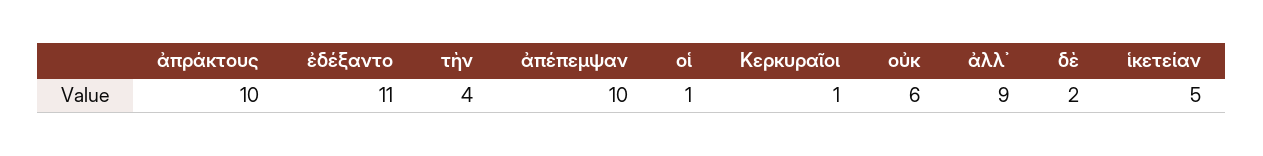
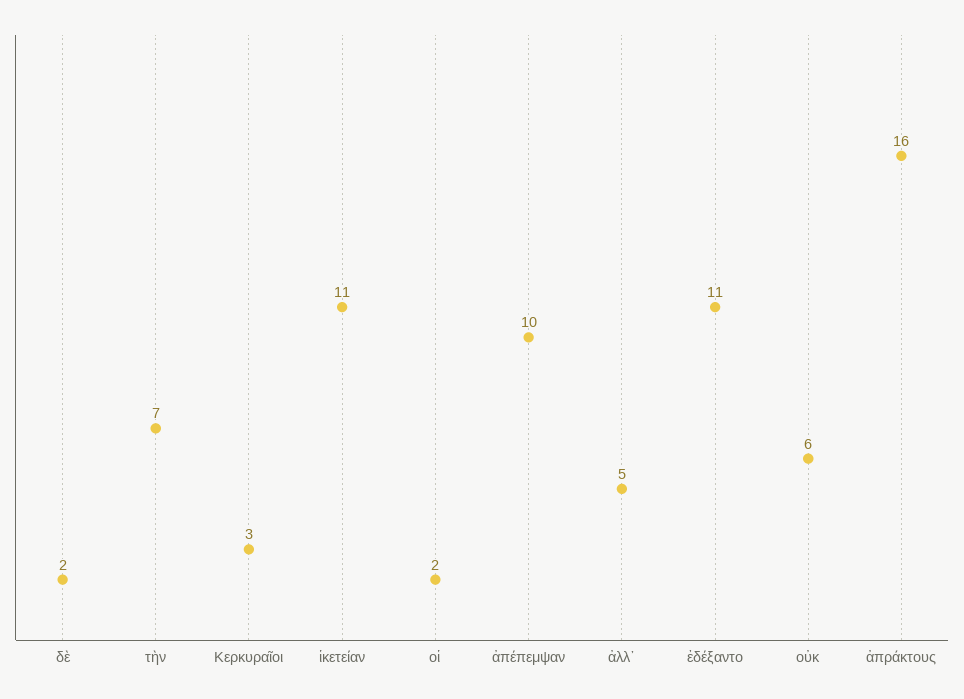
ἀπράκτους: 10 -> 16
τὴν: 4 -> 7
οἱ: 1 -> 2
Κερκυραῖοι: 1 -> 3
ἀλλ᾽: 9 -> 5
ἱκετείαν: 5 -> 11

